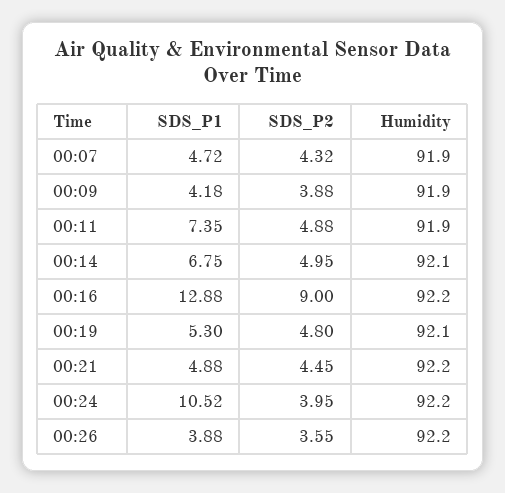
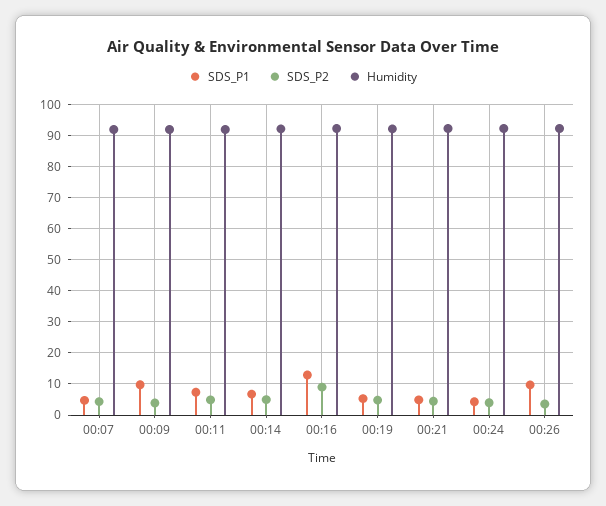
SDS_P1, 00:09: 4.18 -> 10
SDS_P1, 00:24: 10.52 -> 4
SDS_P1, 00:26: 3.88 -> 10

